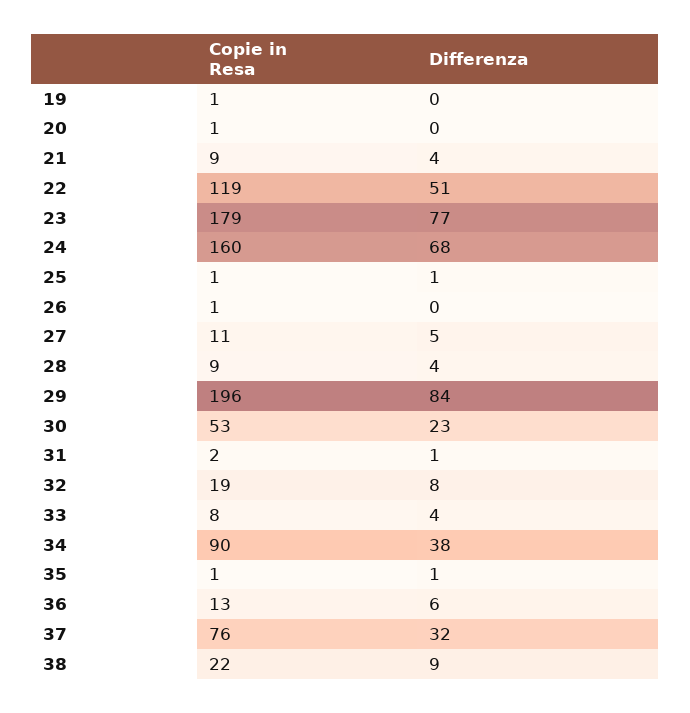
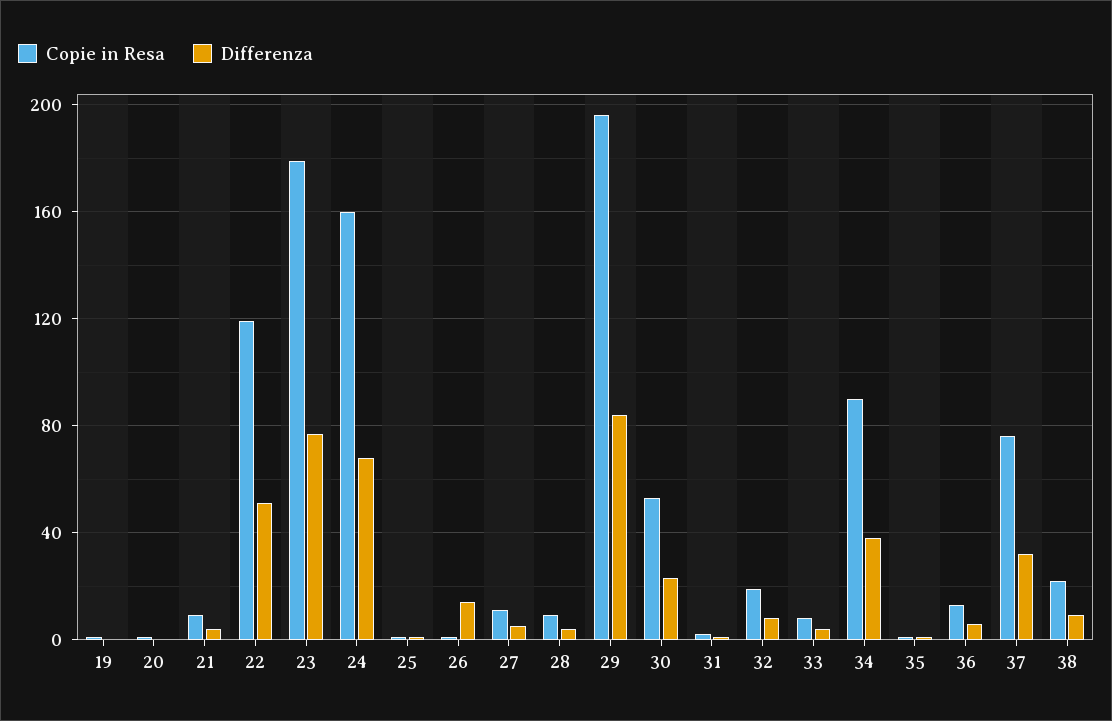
Differenza, 26: 0 -> 15

